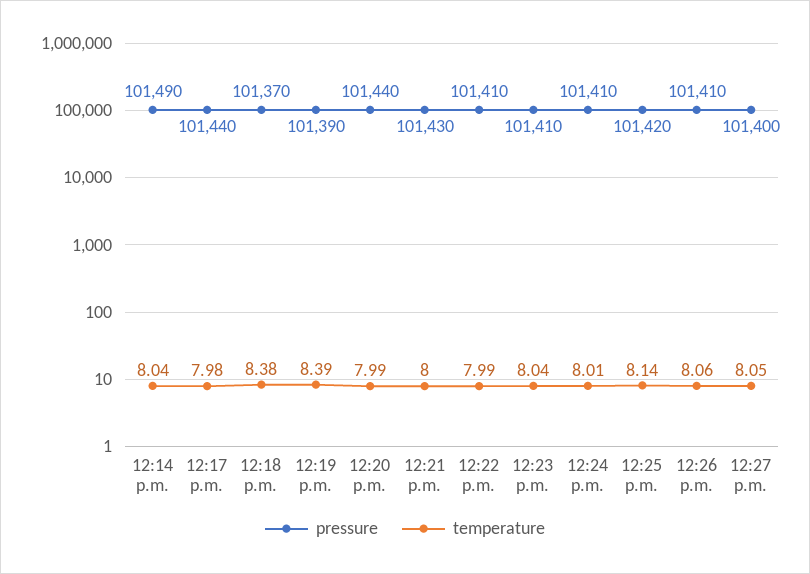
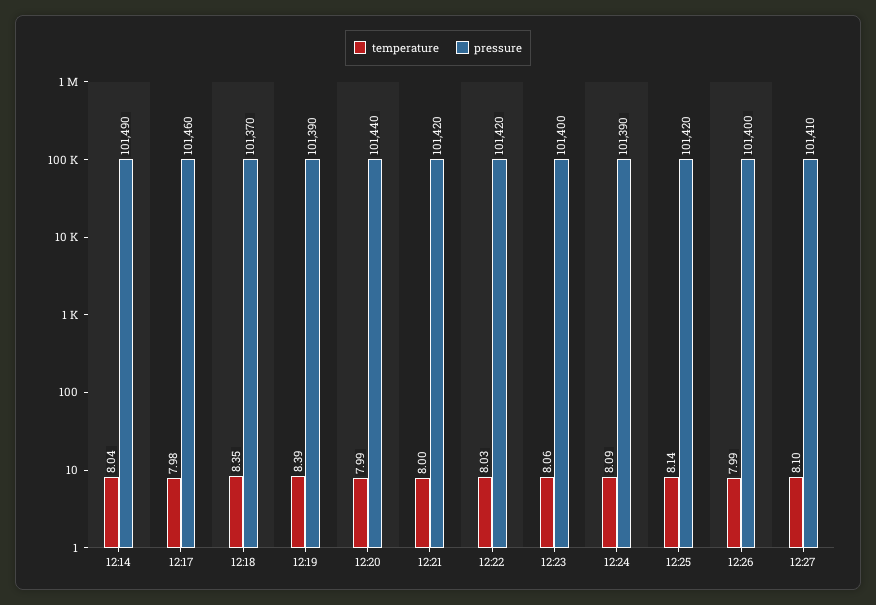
pressure, 12:17 p.m.: 101440 -> 101460
temperature, 12:18 p.m.: 8.38 -> 8.35
pressure, 12:21 p.m.: 101430 -> 101420
pressure, 12:22 p.m.: 101410 -> 101420
temperature, 12:22 p.m.: 7.99 -> 8.03
pressure, 12:23 p.m.: 101410 -> 101400
temperature, 12:23 p.m.: 8.04 -> 8.06
pressure, 12:24 p.m.: 101410 -> 101390
temperature, 12:24 p.m.: 8.01 -> 8.09
pressure, 12:26 p.m.: 101410 -> 101400
temperature, 12:26 p.m.: 8.06 -> 7.99
pressure, 12:27 p.m.: 101400 -> 101410
temperature, 12:27 p.m.: 8.05 -> 8.1

